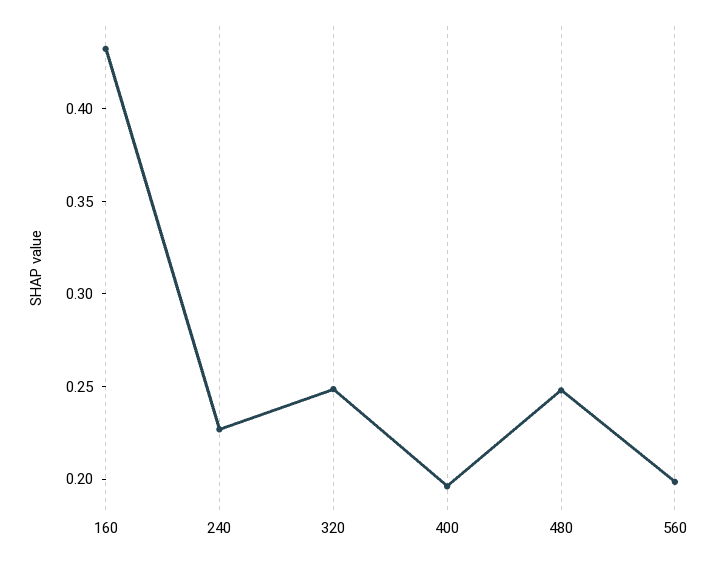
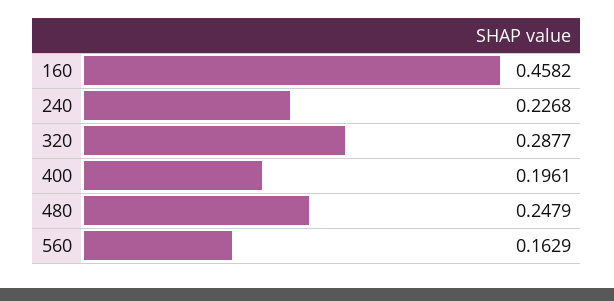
160: 0.43 -> 0.4582
320: 0.25 -> 0.2877
560: 0.2 -> 0.1629

